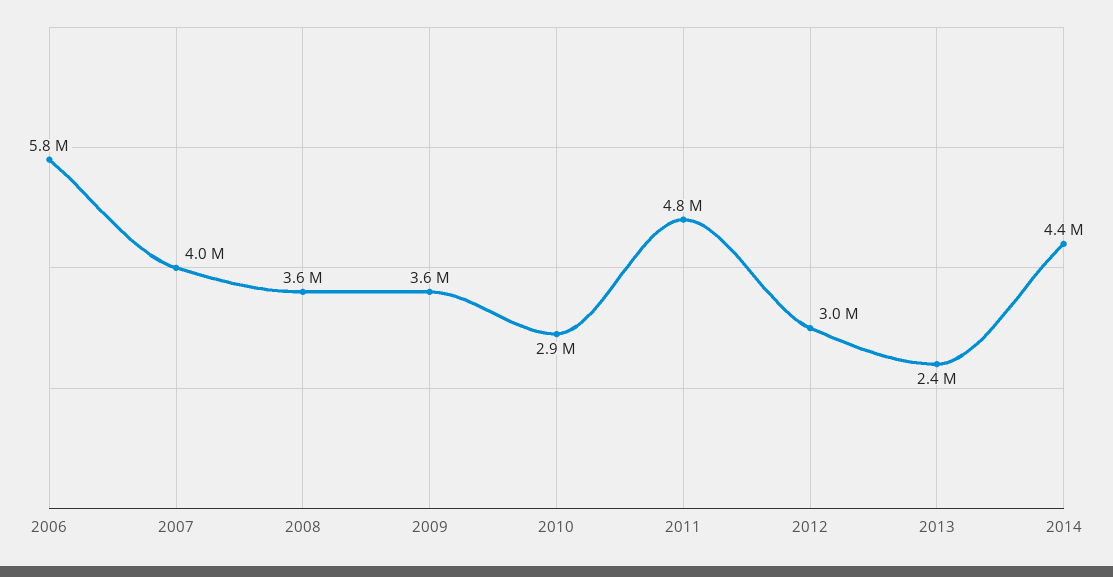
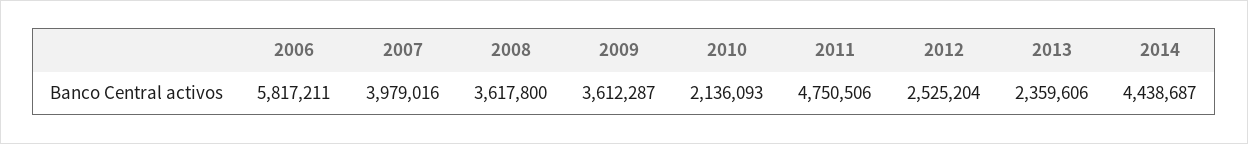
2010: 2900000 -> 2136093
2012: 3000000 -> 2525204

